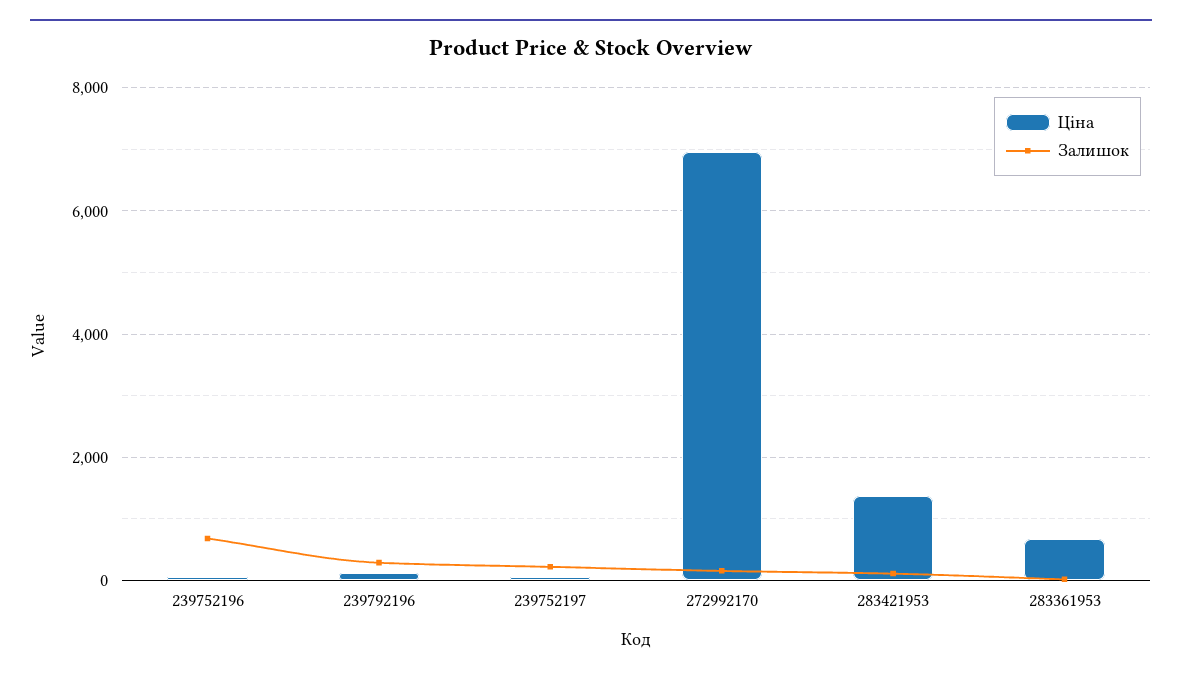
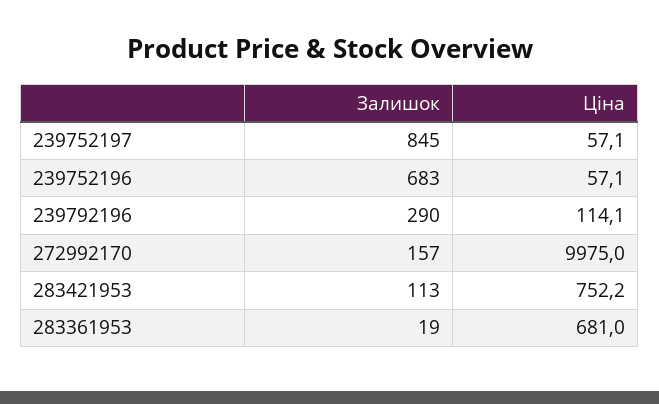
Залишок, 239752197: 200 -> 845
Ціна, 272992170: 7000 -> 9975
Ціна, 283421953: 1400 -> 752.2

